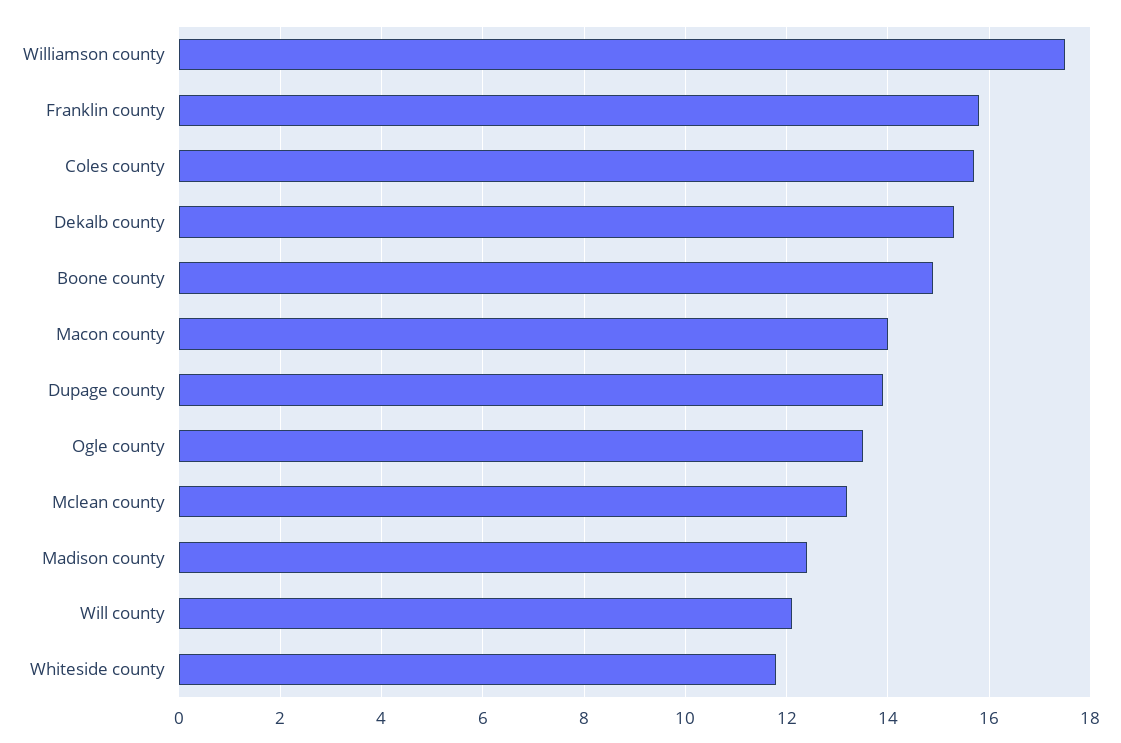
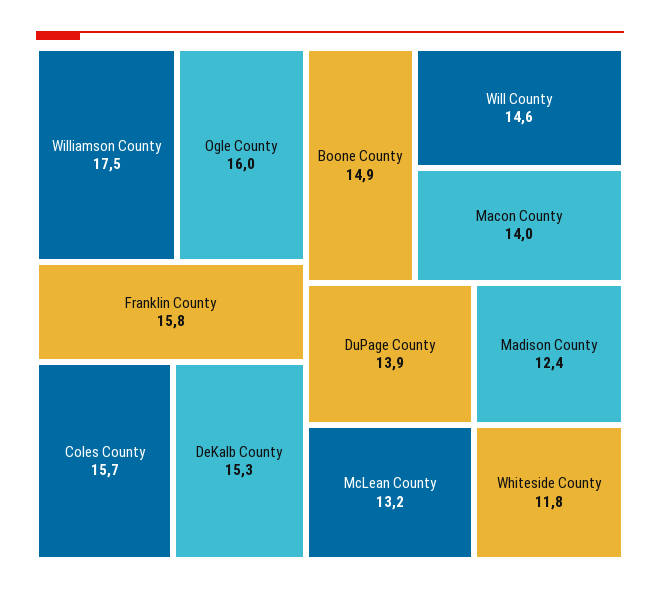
Ogle county: 13.5 -> 16
Will county: 12 -> 14.6

